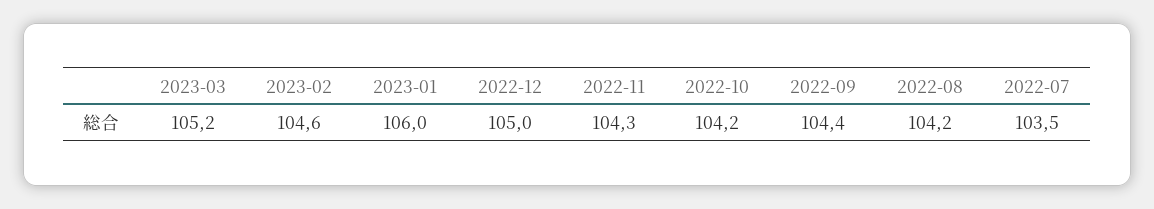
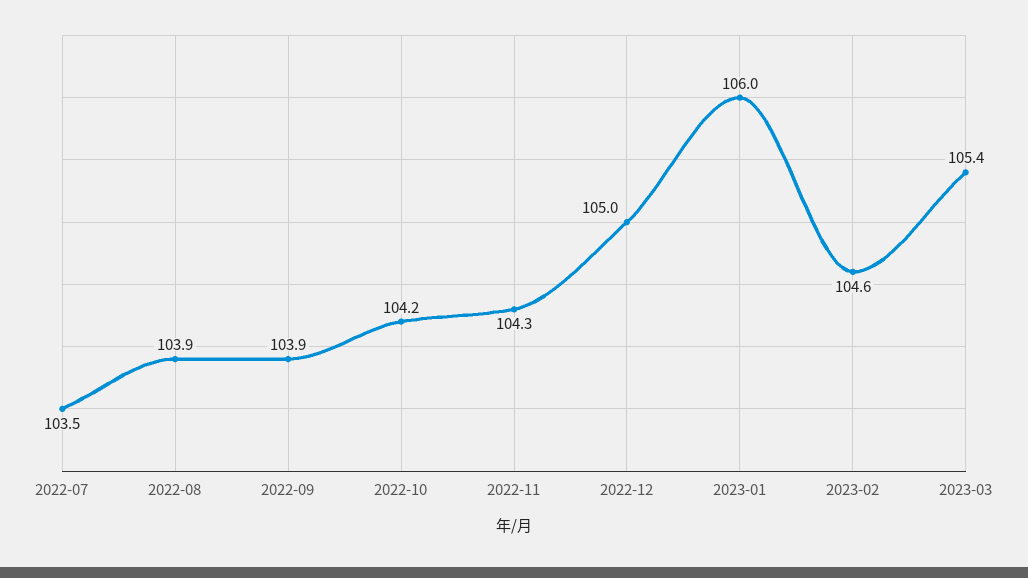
2023-03: 105.2 -> 105.4
2022-09: 104.4 -> 103.9
2022-08: 104.2 -> 103.9

